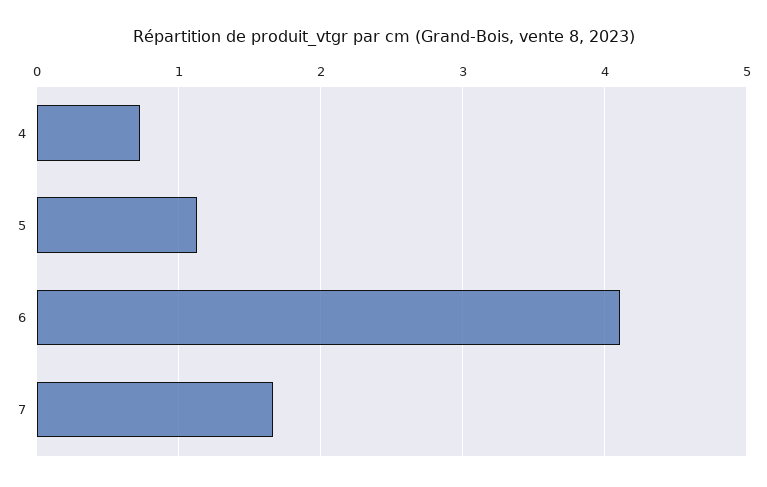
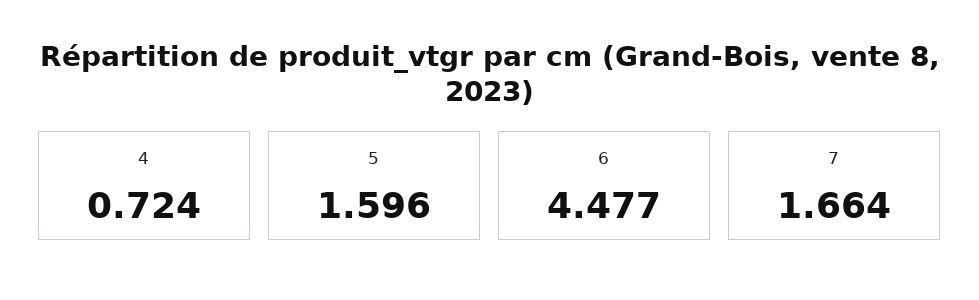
5: 1.1 -> 1.596
6: 4.1 -> 4.477

